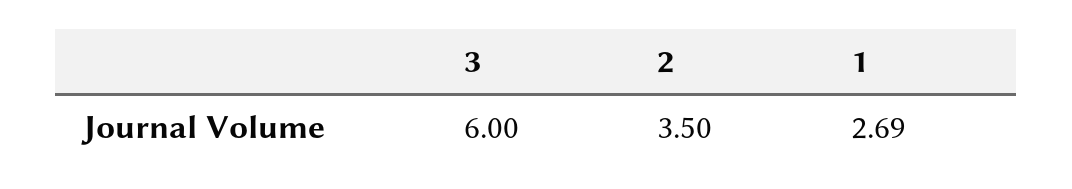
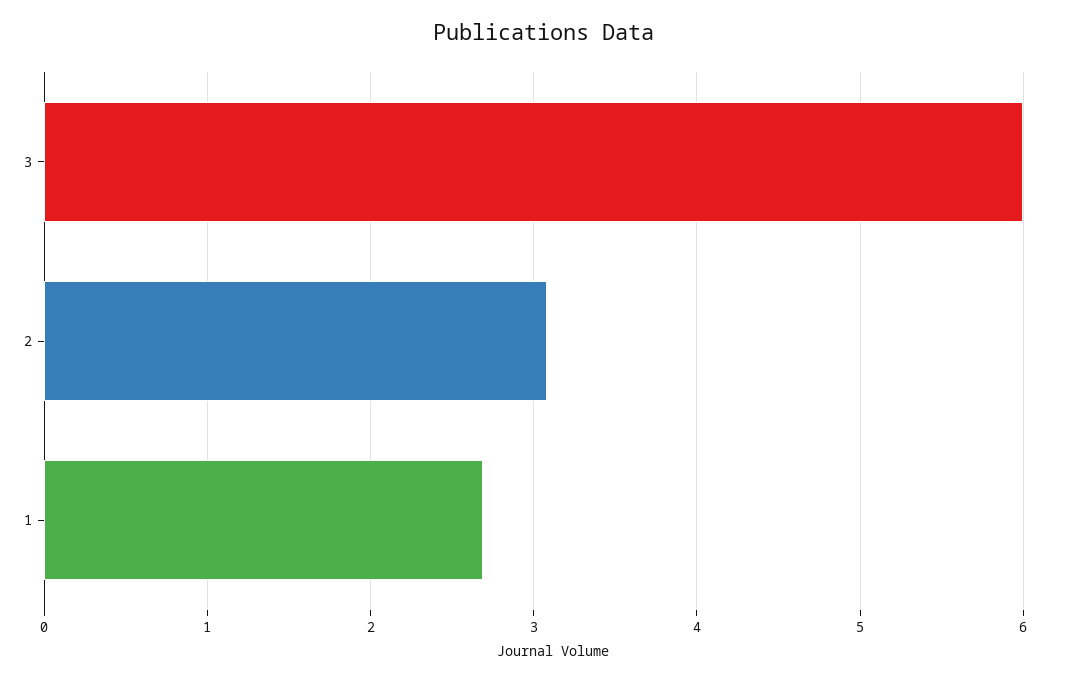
2: 3.5 -> 3.1

